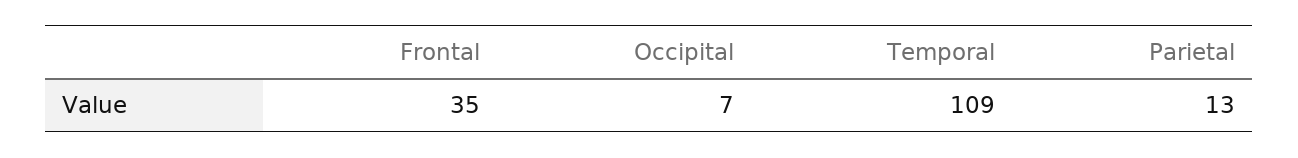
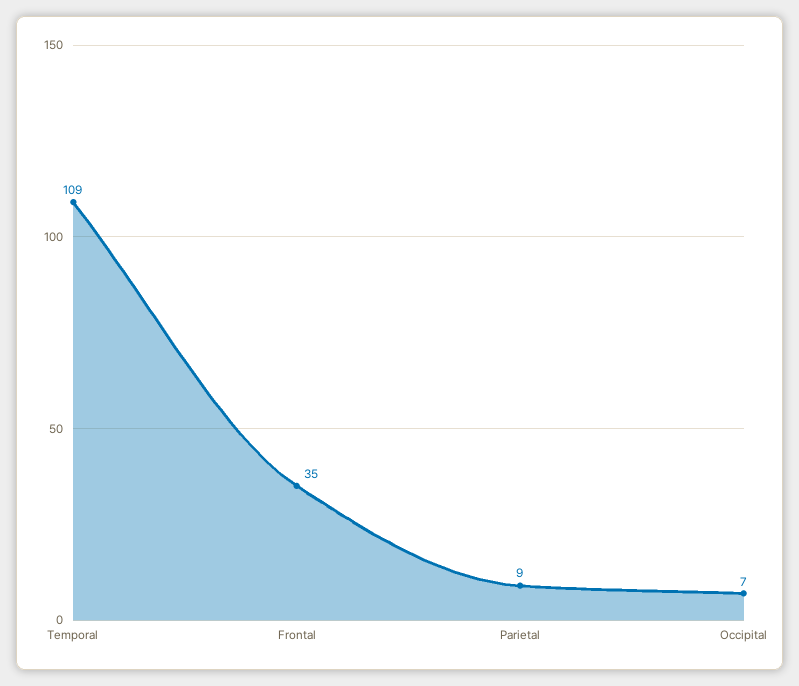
Parietal: 13 -> 9

